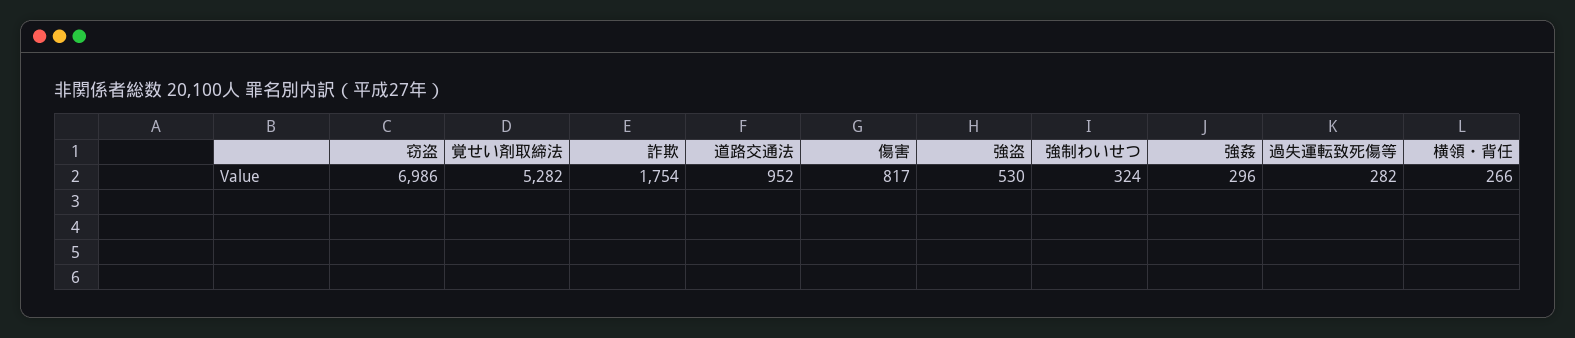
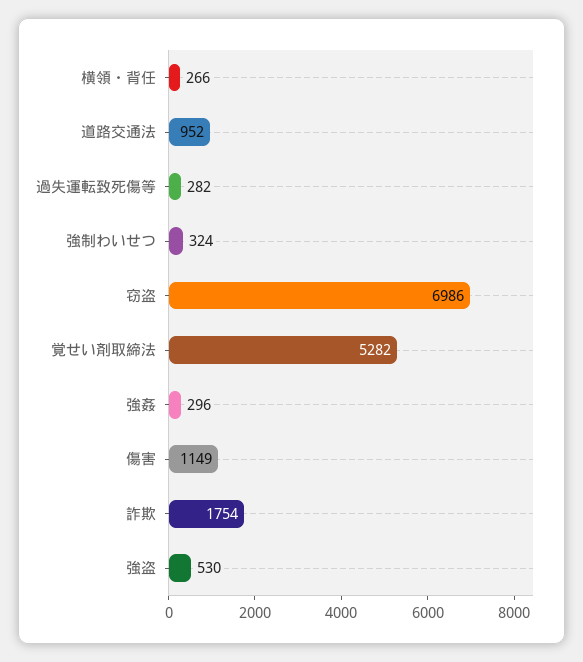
傷害: 817 -> 1149

